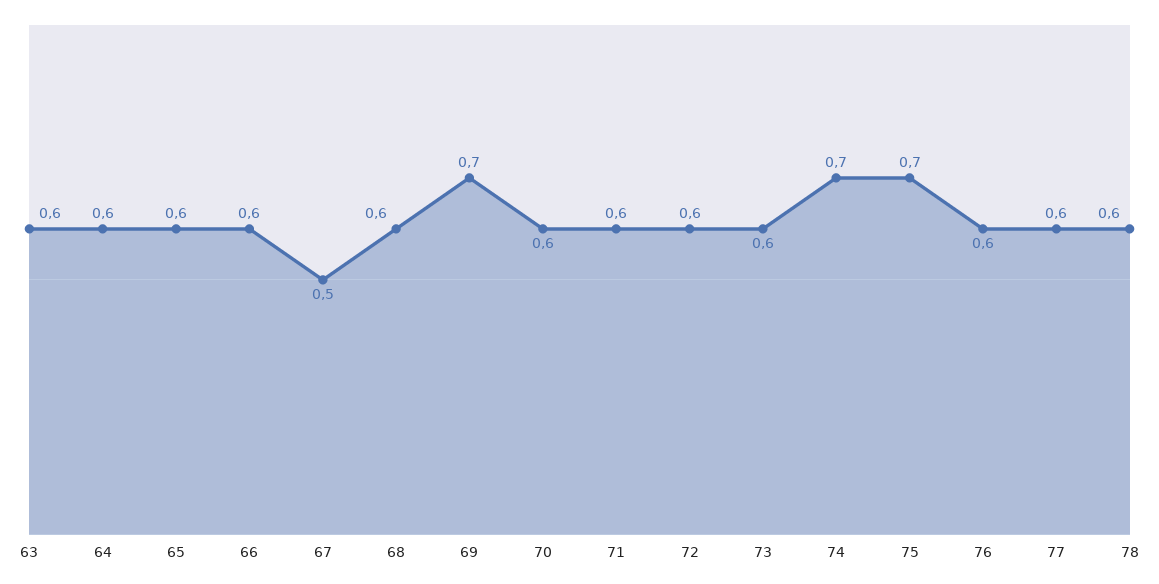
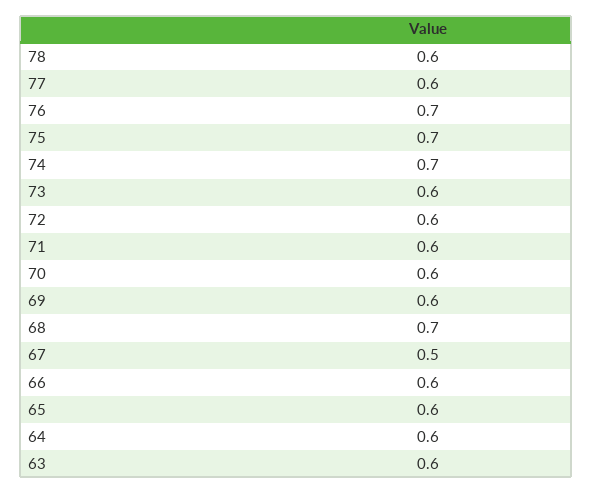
68: 0.6 -> 0.7
69: 0.7 -> 0.6
76: 0.6 -> 0.7

